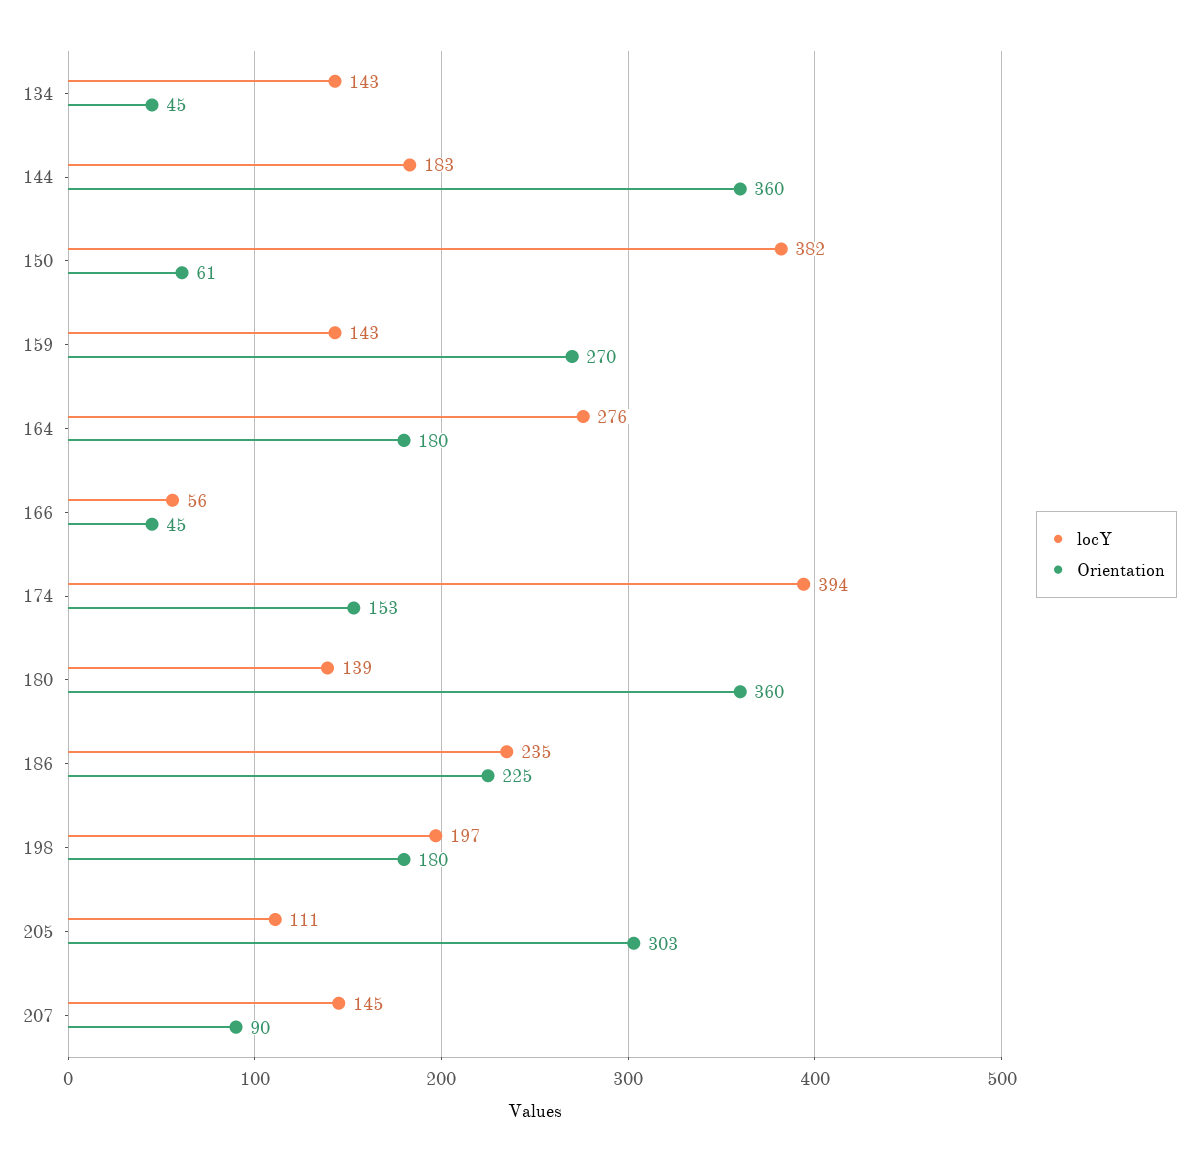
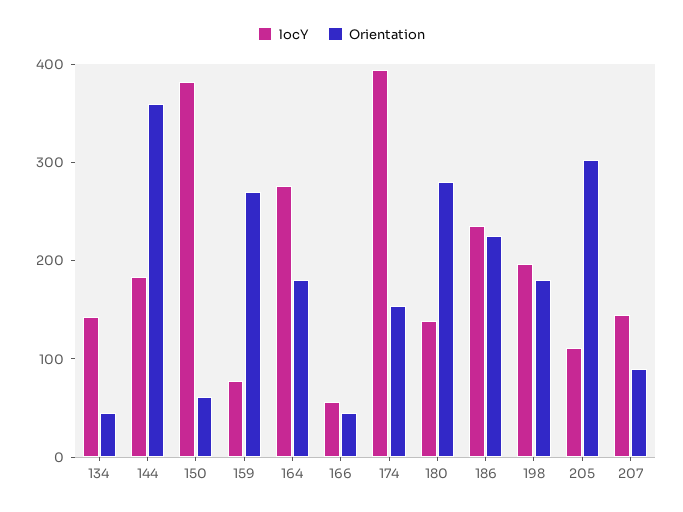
locY, 159: 143 -> 80
Orientation, 180: 360 -> 280

